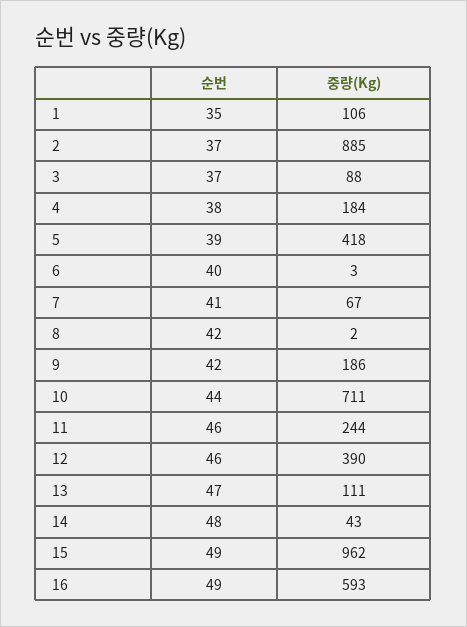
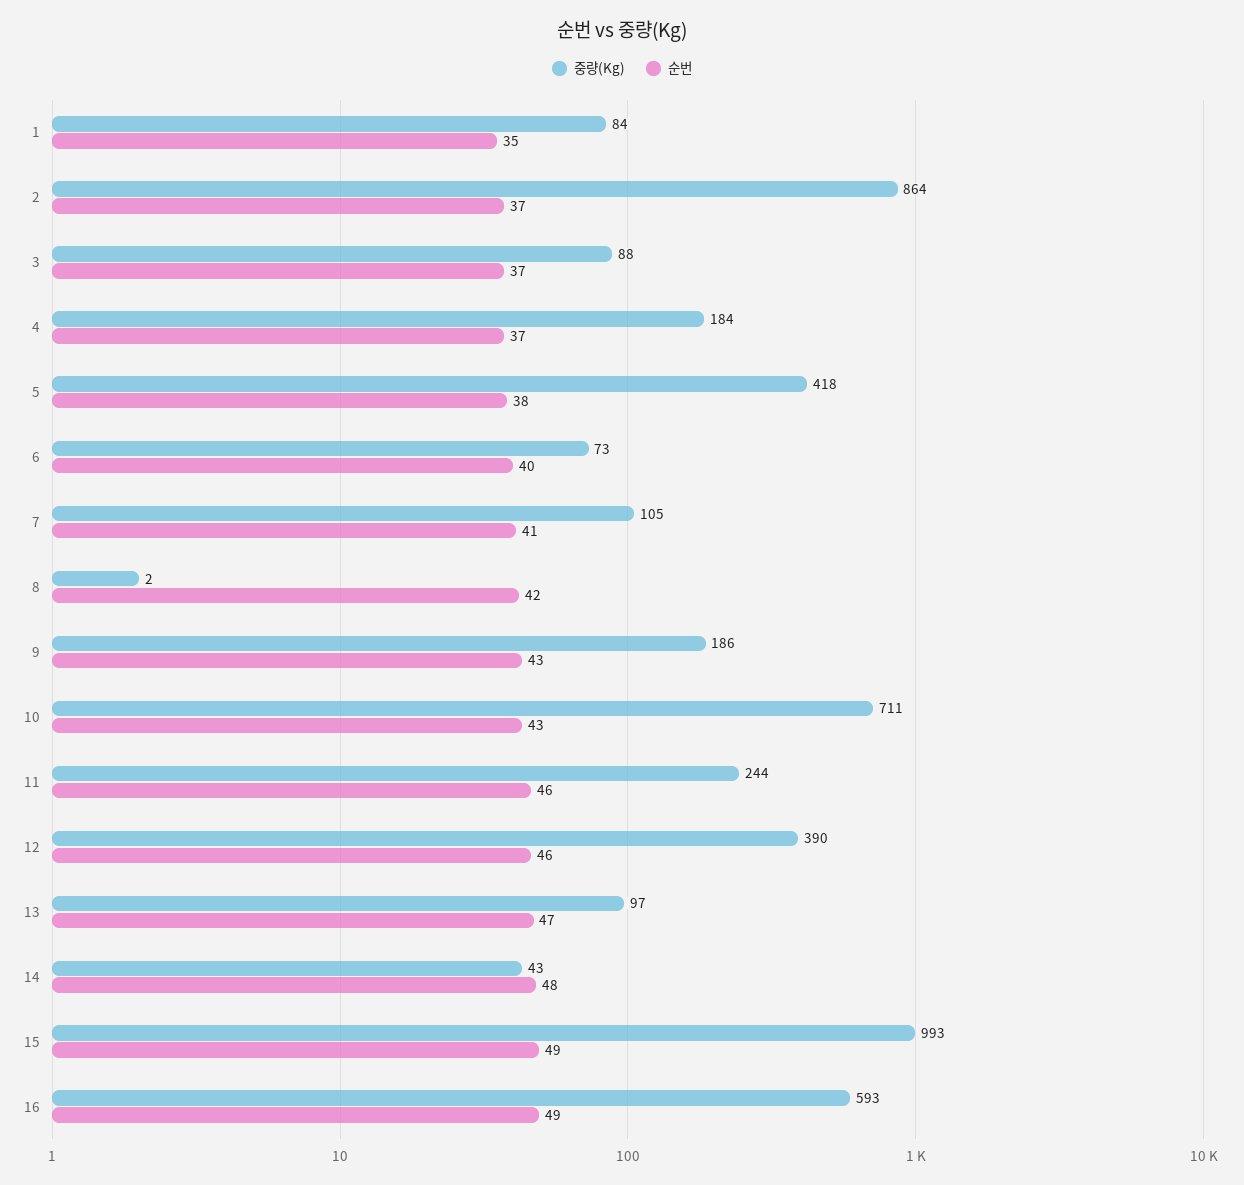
중량(Kg), 1: 106 -> 84
중량(Kg), 2: 885 -> 864
순번, 4: 38 -> 37
순번, 5: 39 -> 38
중량(Kg), 6: 3 -> 73
중량(Kg), 7: 67 -> 105
순번, 9: 42 -> 43
순번, 10: 44 -> 43
중량(Kg), 13: 111 -> 97
중량(Kg), 15: 962 -> 993

